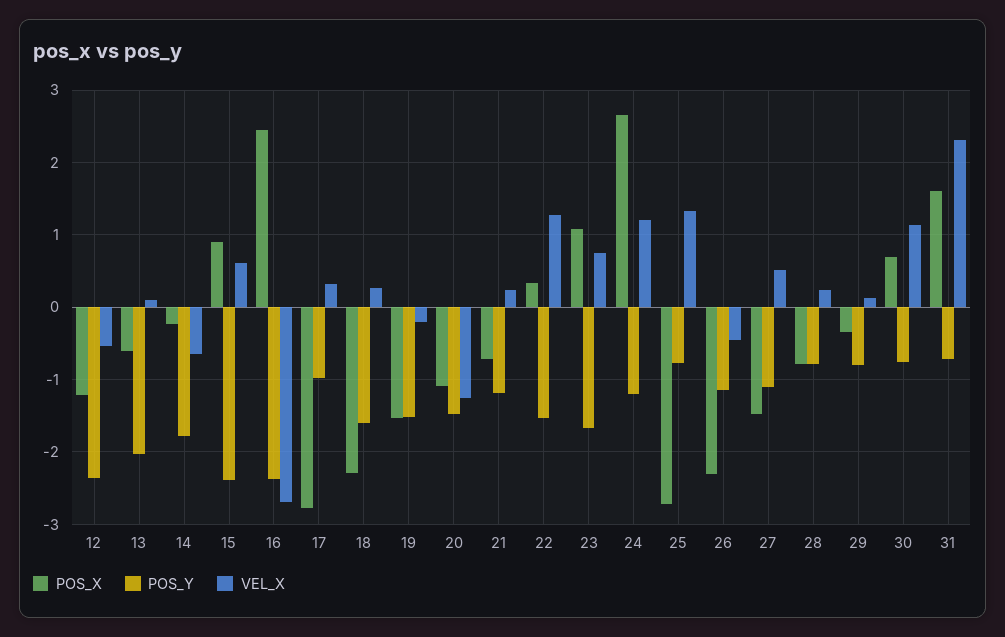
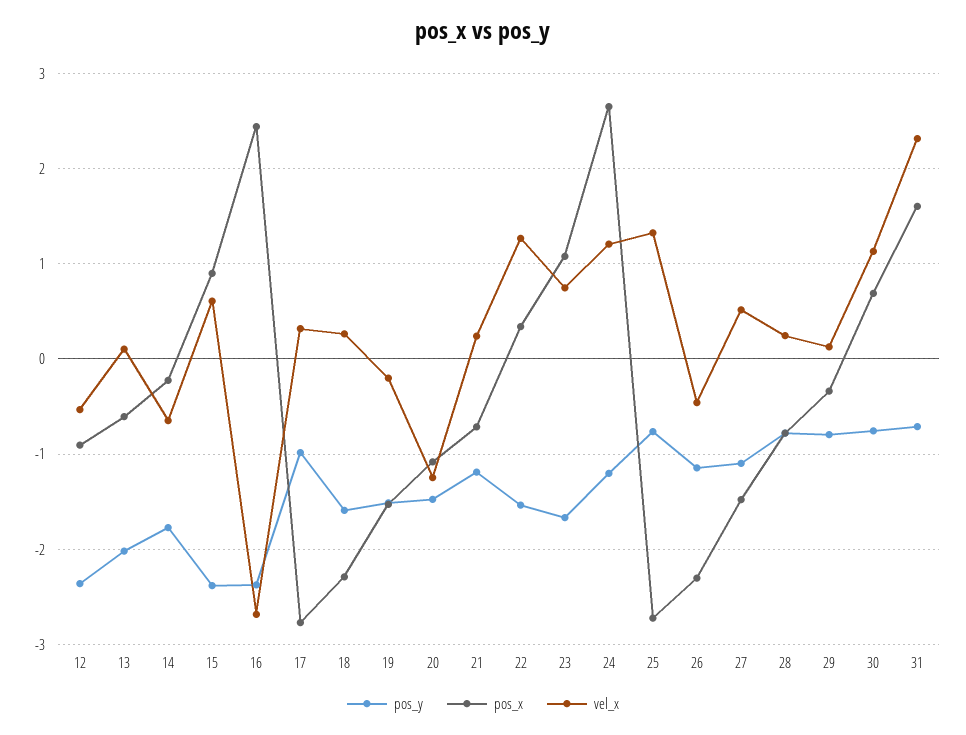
POS_X, 12: -1.2 -> -0.9

